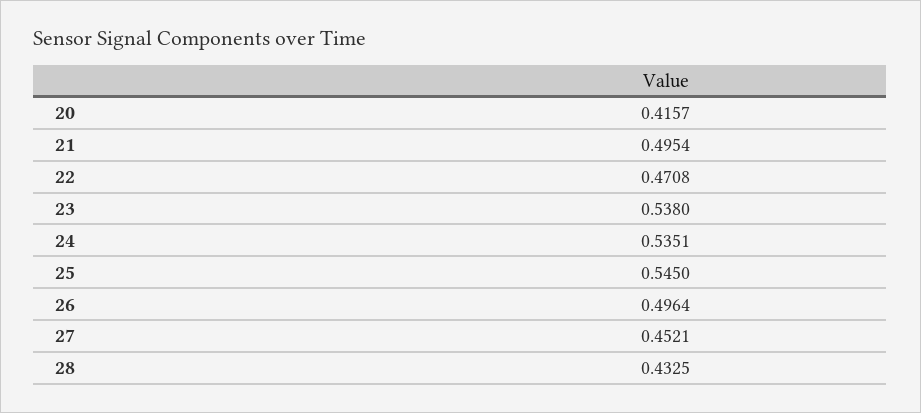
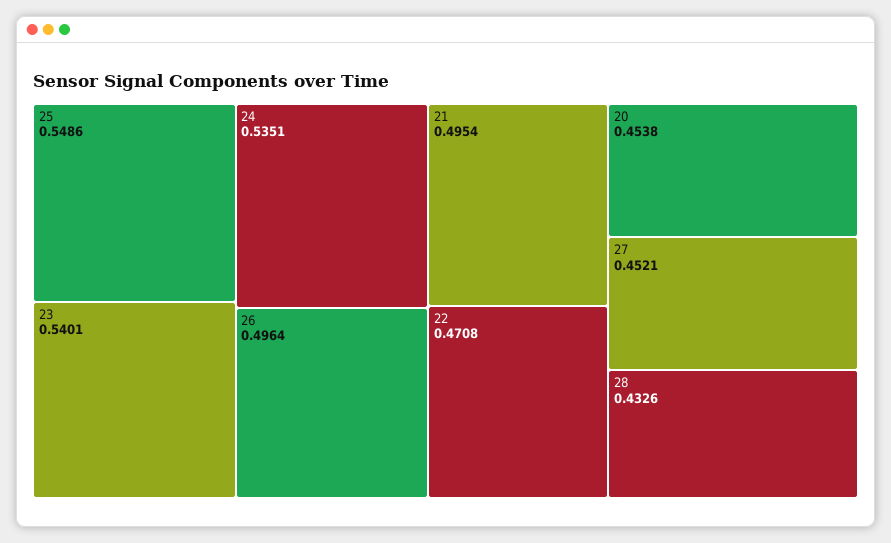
20: 0.4157 -> 0.4538
23: 0.538 -> 0.5401
25: 0.545 -> 0.5486
28: 0.4325 -> 0.4326

